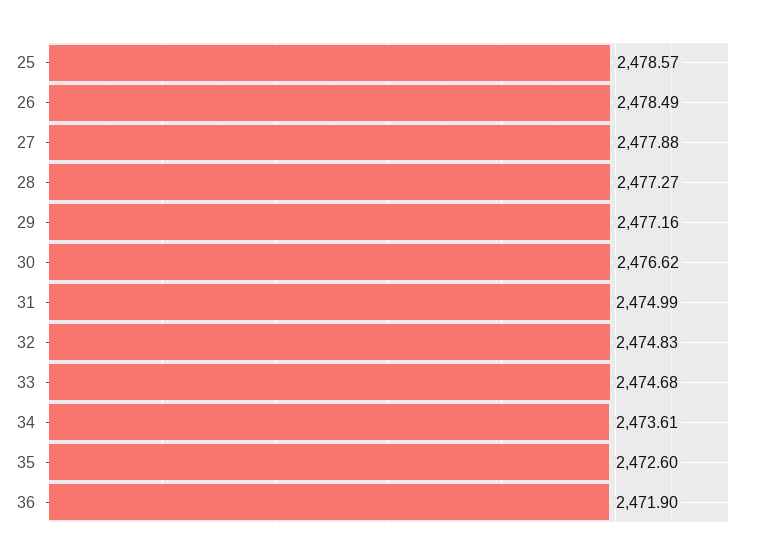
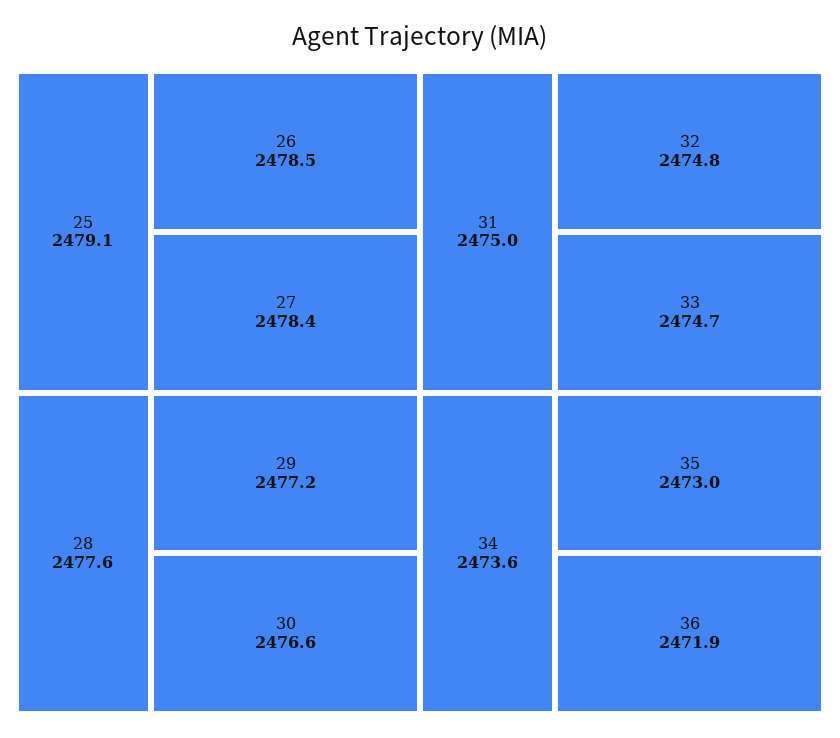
25: 2478.57 -> 2479.1
27: 2477.88 -> 2478.4
28: 2477.27 -> 2477.6
35: 2472.6 -> 2473

